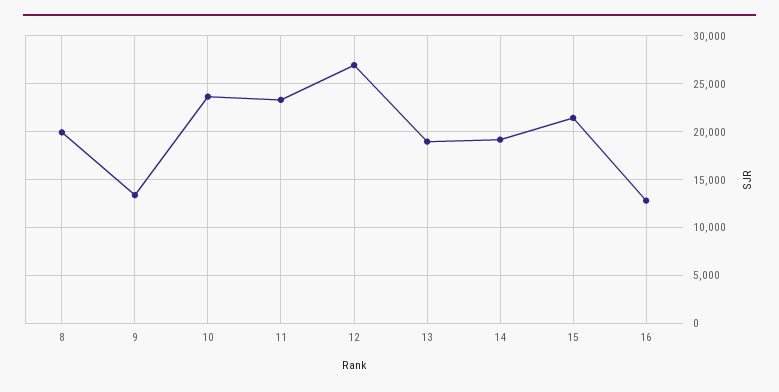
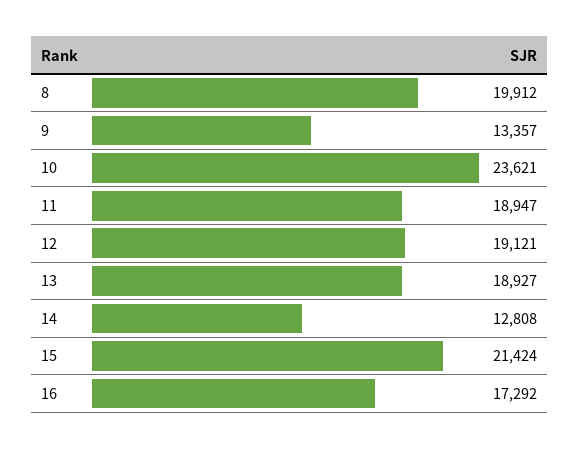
11: 23000 -> 18947
12: 27000 -> 19121
14: 19000 -> 12808
16: 13000 -> 17292

